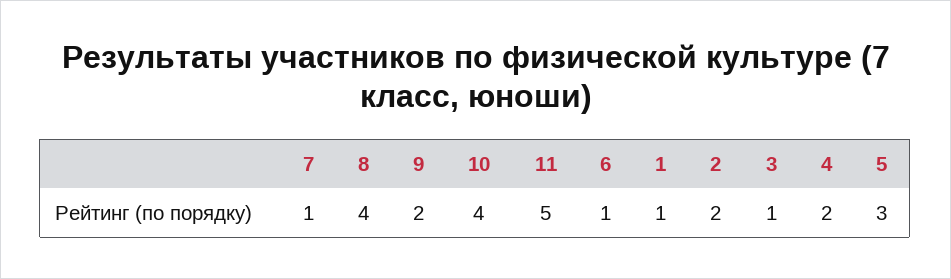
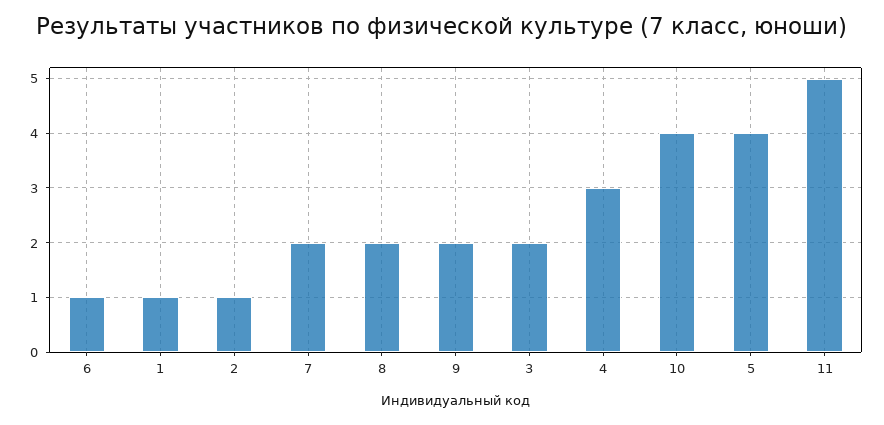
7: 1 -> 2
8: 4 -> 2
2: 2 -> 1
3: 1 -> 2
4: 2 -> 3
5: 3 -> 4

